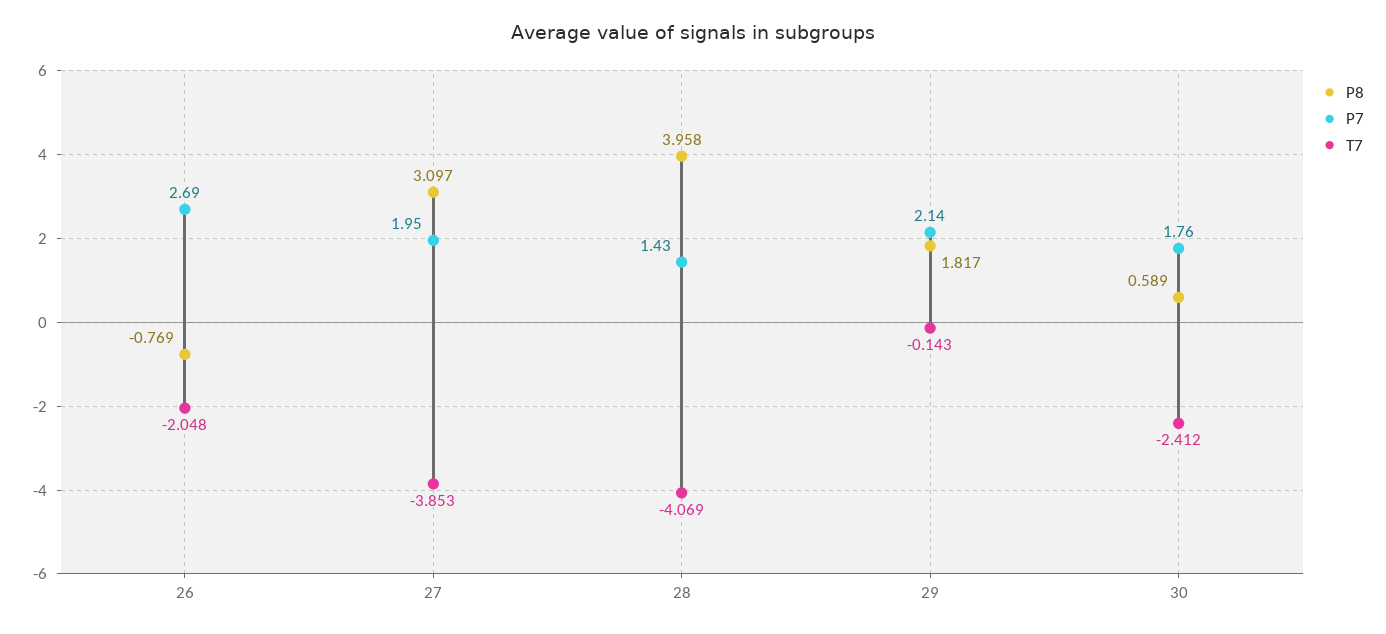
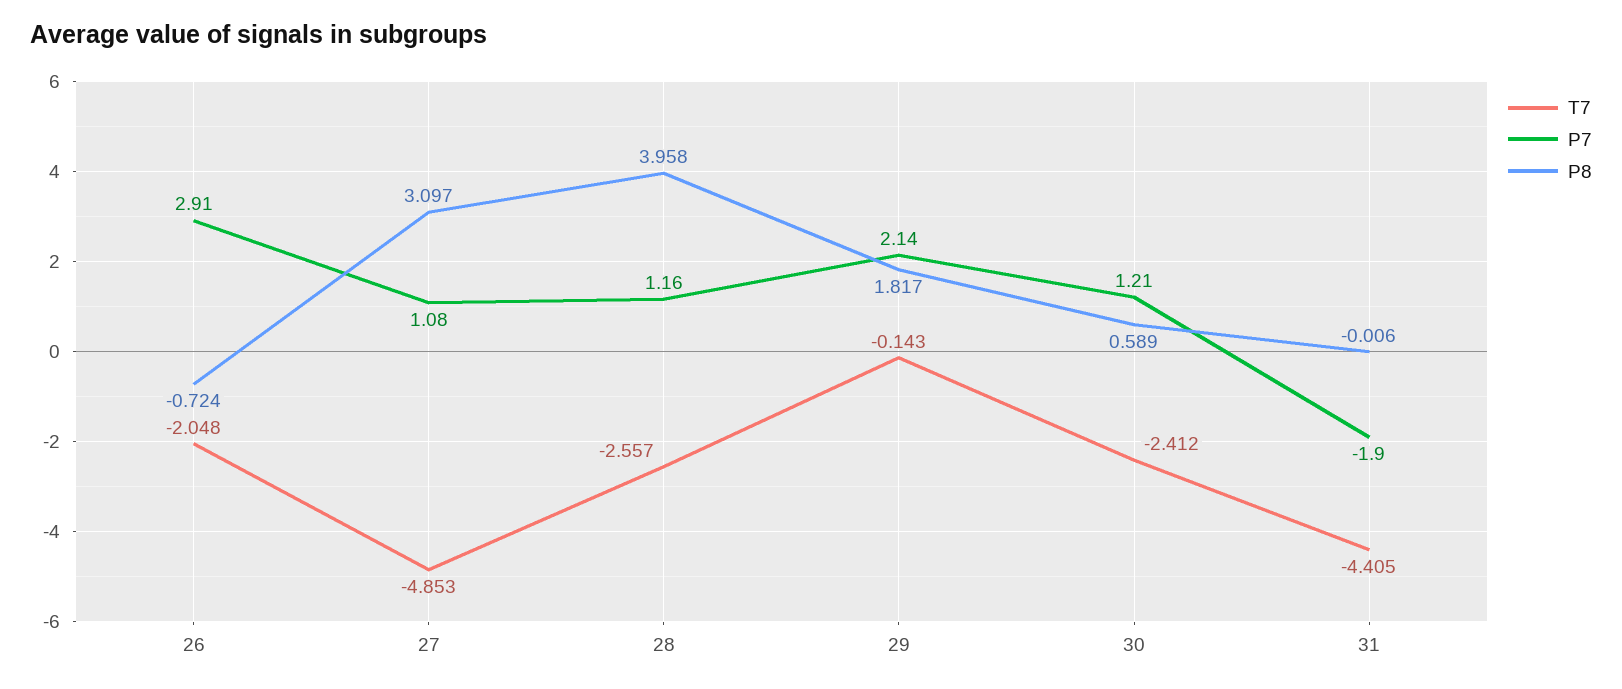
P8, 26: -0.769 -> -0.724
P7, 26: 2.69 -> 2.91
P7, 27: 1.95 -> 1.08
T7, 27: -3.853 -> -4.853
P7, 28: 1.43 -> 1.16
T7, 28: -4.069 -> -2.557
P7, 30: 1.76 -> 1.21
T7, 31: none -> -4.405
P7, 31: none -> -1.9
P8, 31: none -> -0.006

